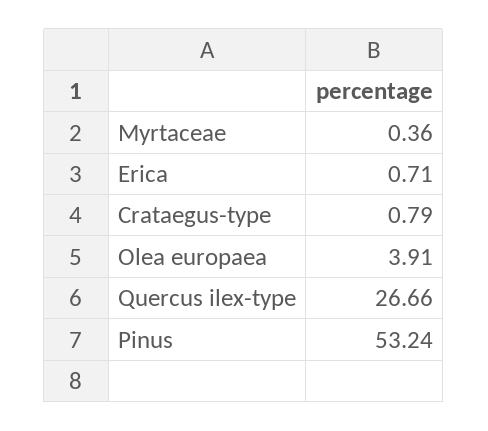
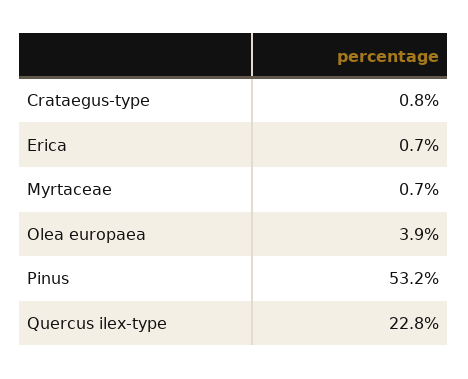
Myrtaceae: 0.36 -> 0.7
Quercus ilex-type: 26.66 -> 22.8

